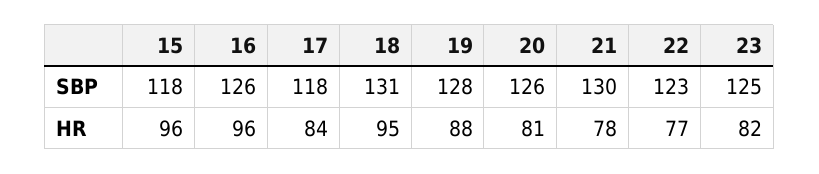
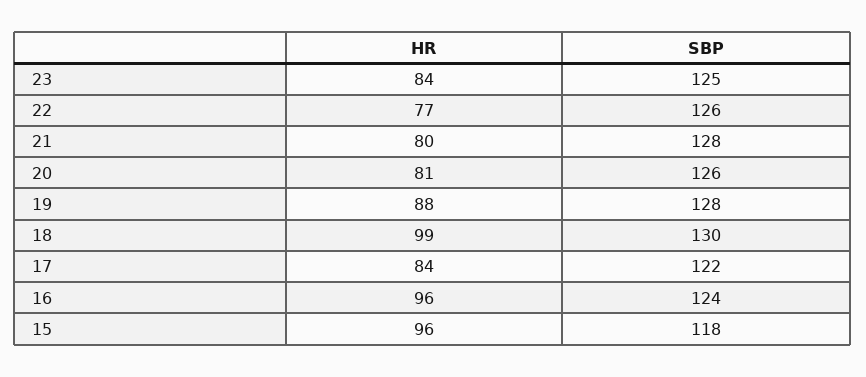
16, SBP: 126 -> 124
17, SBP: 118 -> 122
18, SBP: 131 -> 130
21, SBP: 130 -> 128
22, SBP: 123 -> 126
18, HR: 95 -> 99
21, HR: 78 -> 80
23, HR: 82 -> 84

